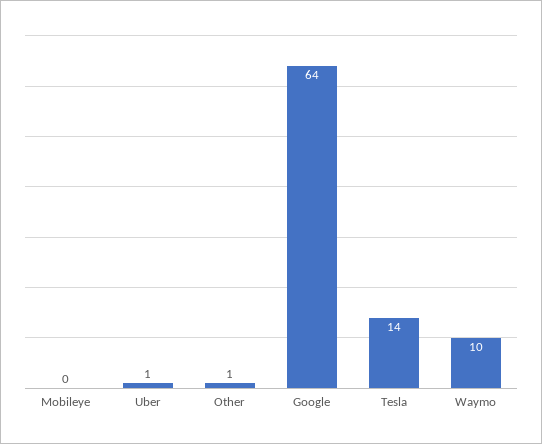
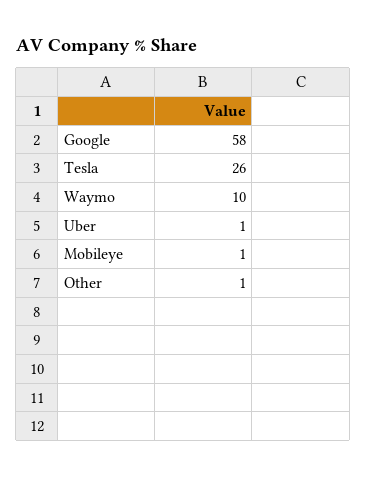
Mobileye: 0 -> 1
Google: 64 -> 58
Tesla: 14 -> 26

